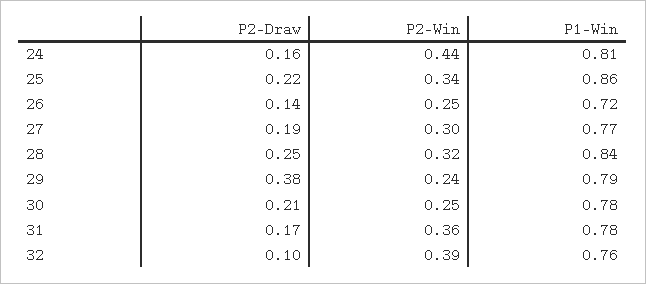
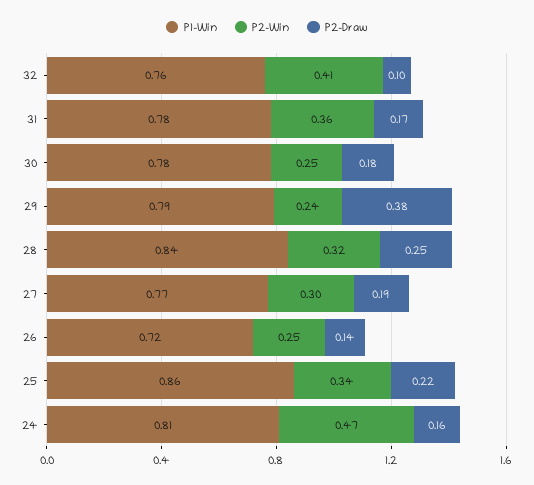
P2-Win, 24: 0.44 -> 0.47
P2-Draw, 30: 0.21 -> 0.18
P2-Win, 32: 0.39 -> 0.41

